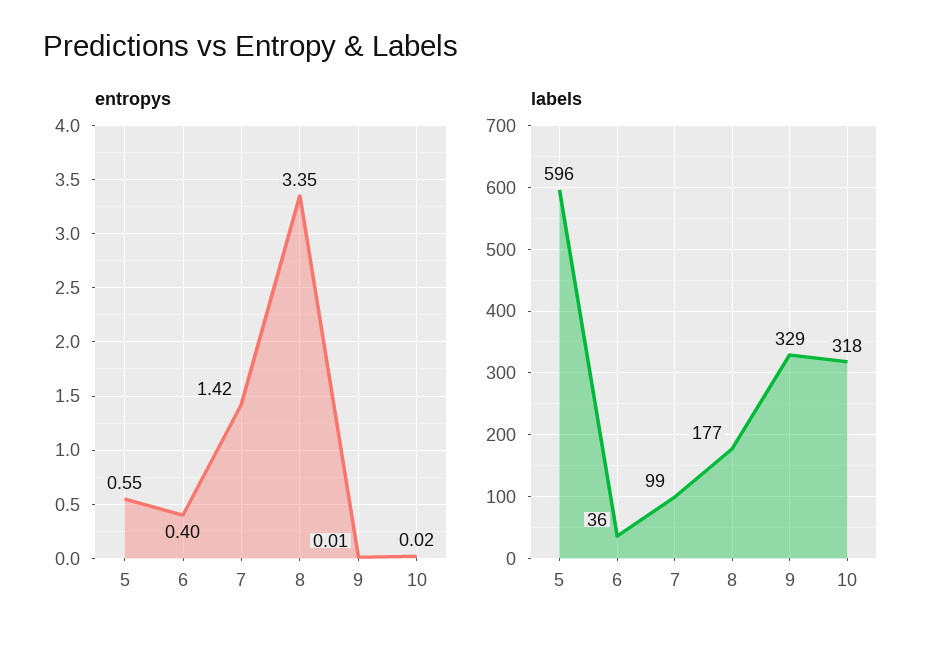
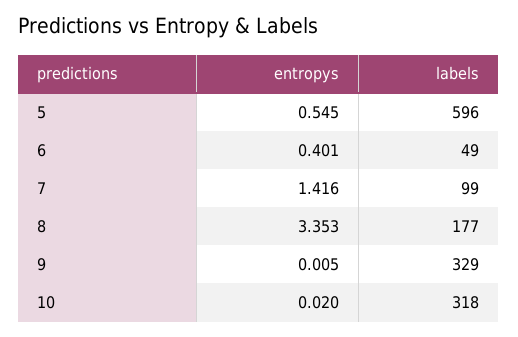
labels, 6: 36 -> 49

